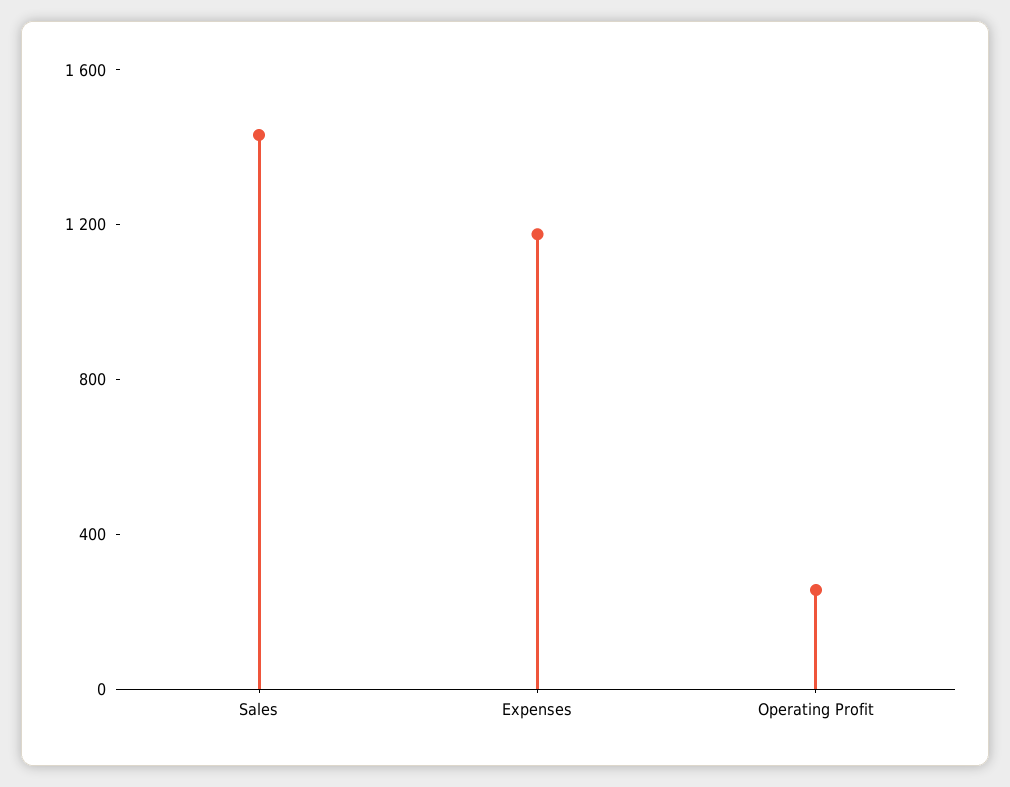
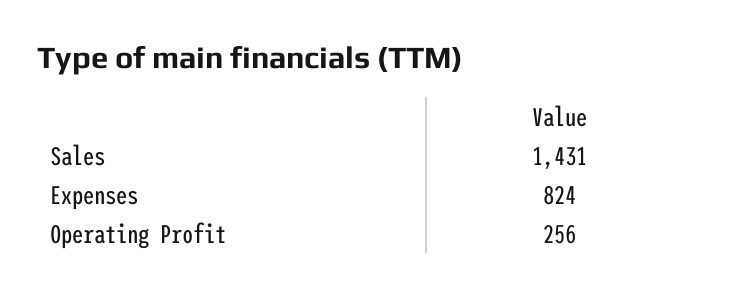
Expenses: 1200 -> 824

